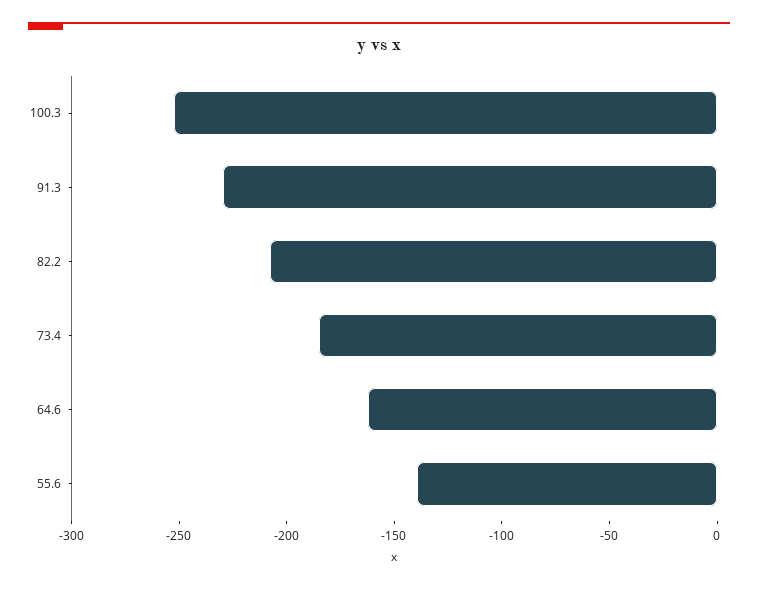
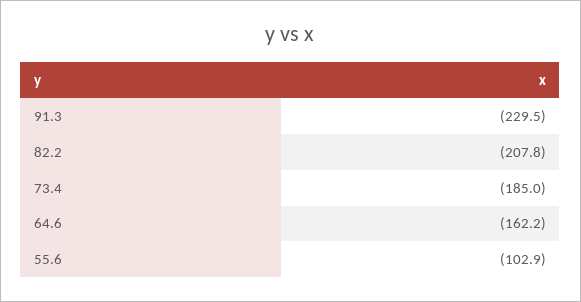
100.3: -250 -> none
55.6: -140 -> -102.9

